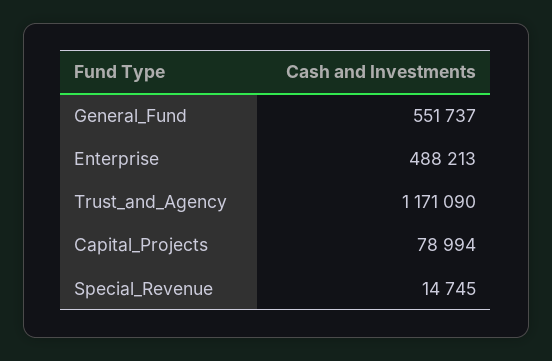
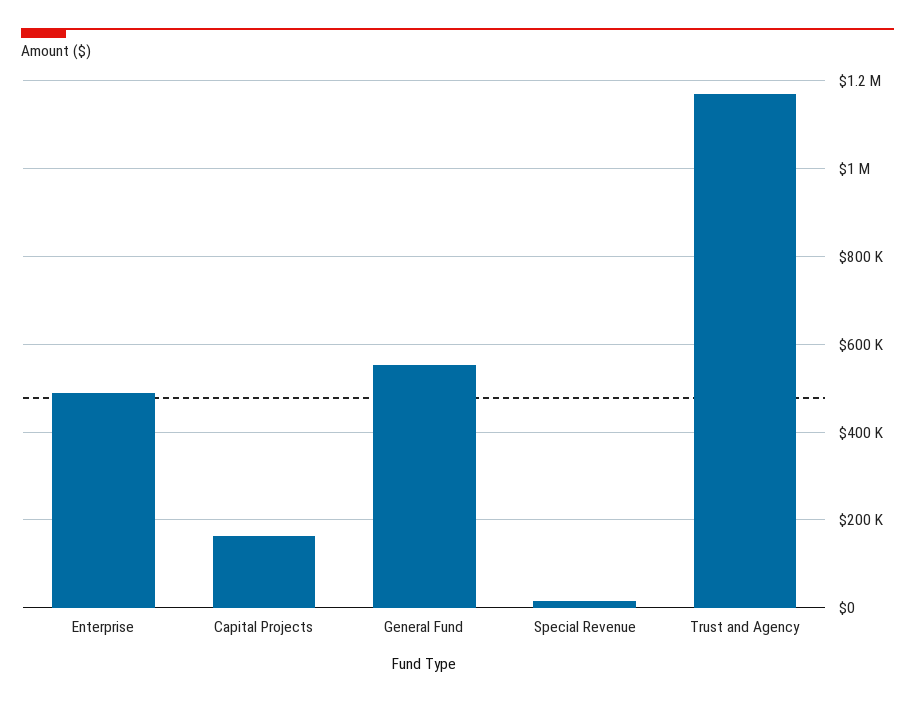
Capital_Projects: 78994 -> 160000

